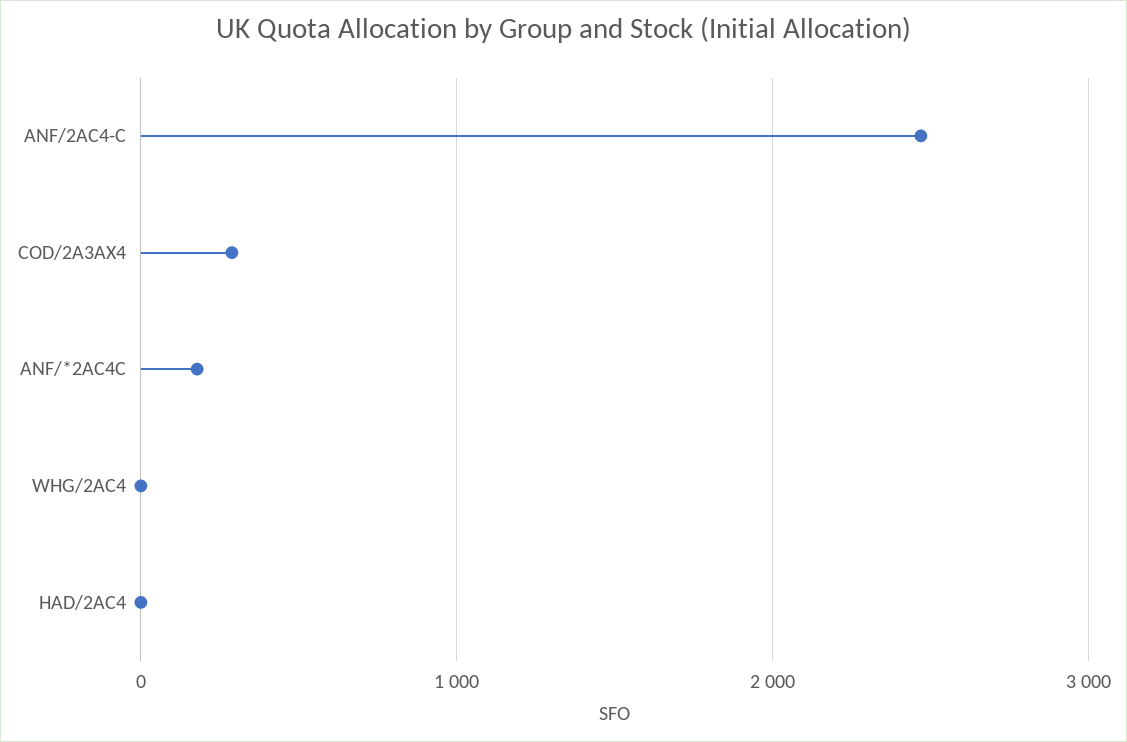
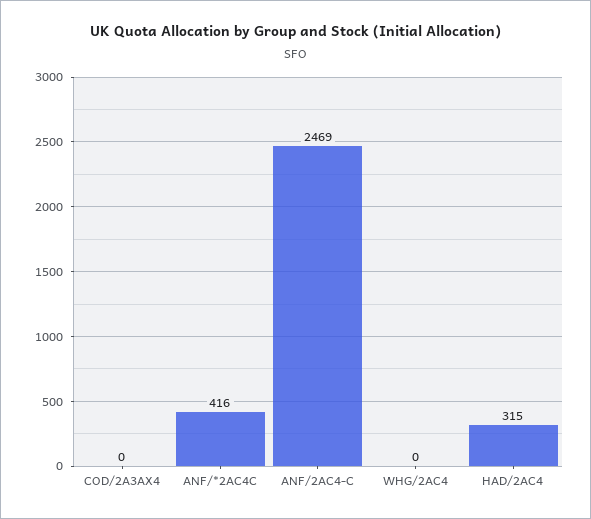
COD/2A3AX4: 300 -> 0
ANF/*2AC4C: 200 -> 416
HAD/2AC4: 0 -> 315

